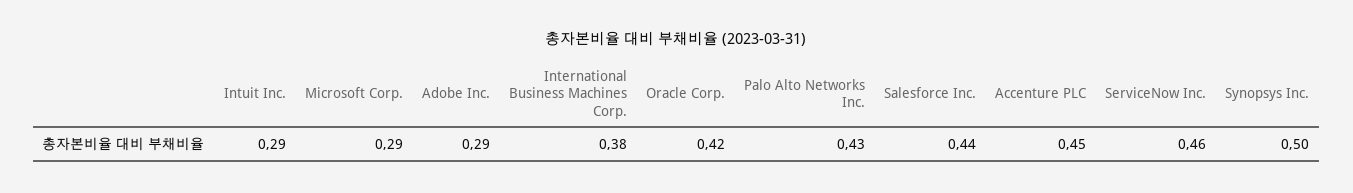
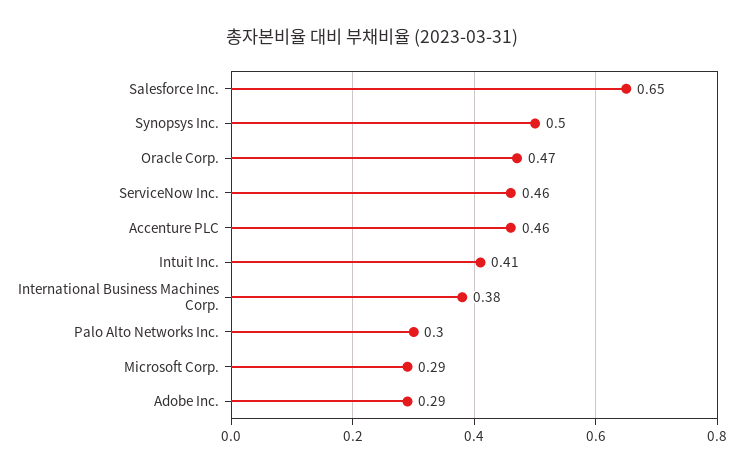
Intuit Inc.: 0.29 -> 0.41
Oracle Corp.: 0.42 -> 0.47
Palo Alto Networks Inc.: 0.43 -> 0.3
Salesforce Inc.: 0.44 -> 0.65
Accenture PLC: 0.45 -> 0.46

